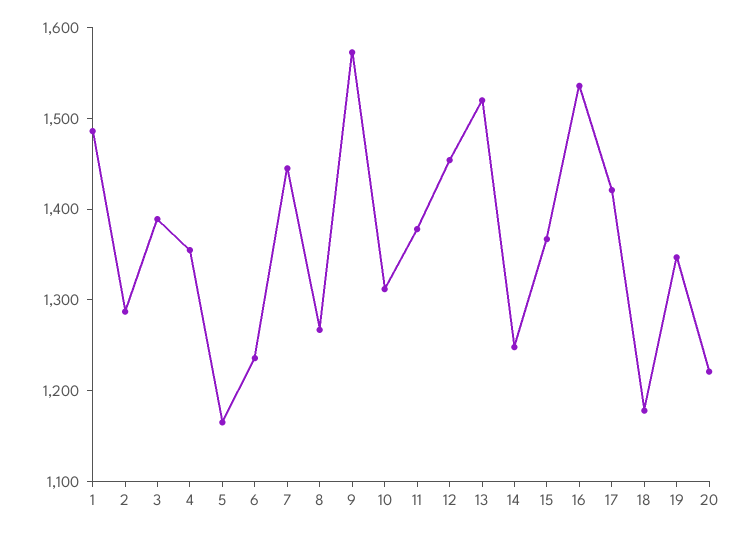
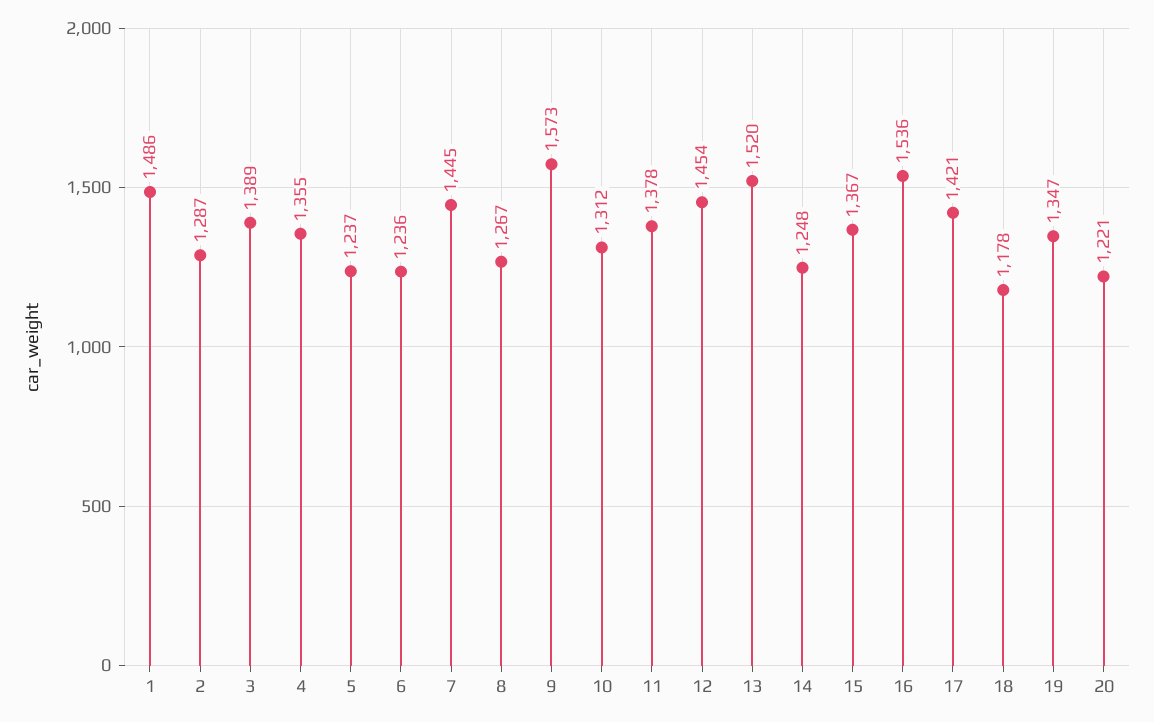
5: 1160 -> 1237

